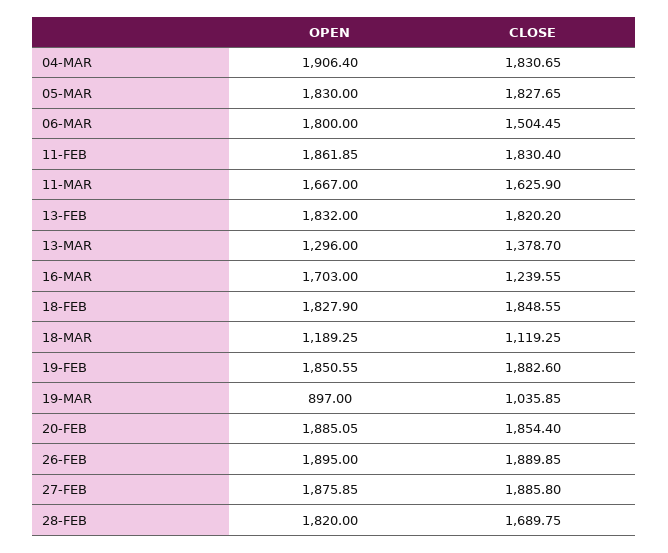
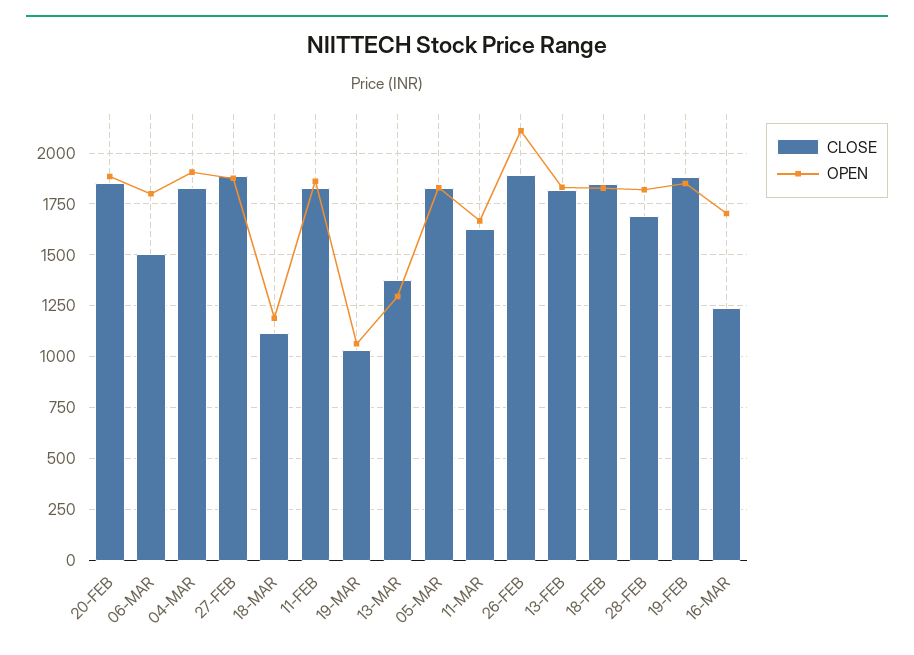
OPEN, 19-MAR: 897 -> 1050
OPEN, 26-FEB: 1895 -> 2100

